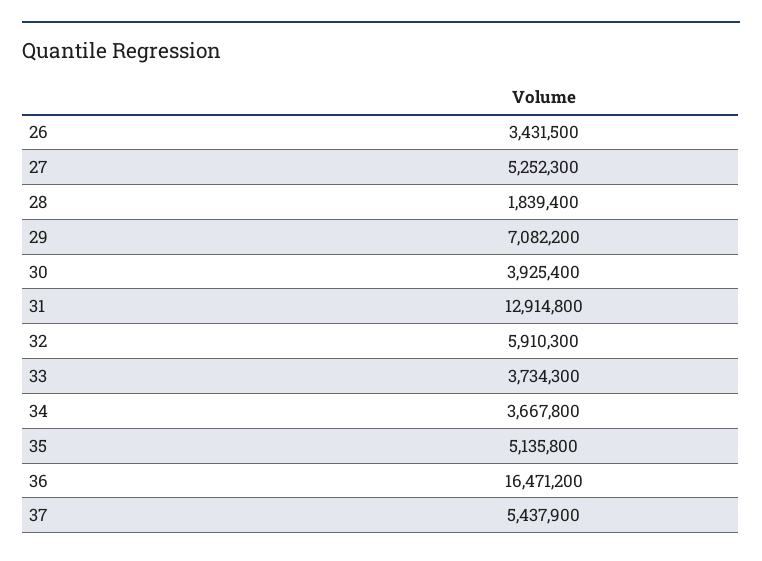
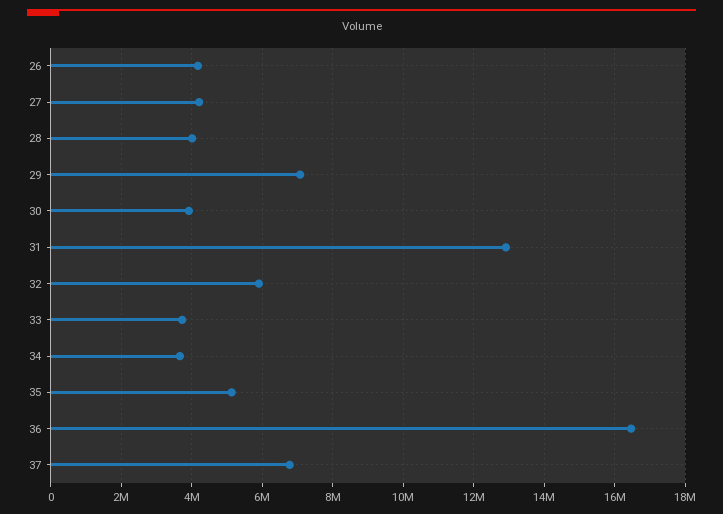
26: 3431500 -> 4200000
27: 5252300 -> 4200000
28: 1839400 -> 4000000
37: 5437900 -> 6800000

